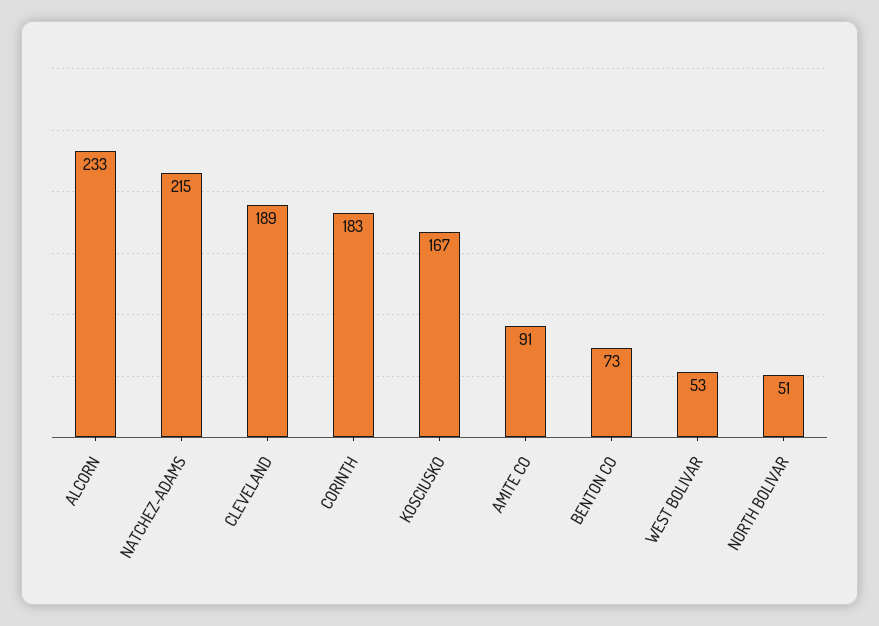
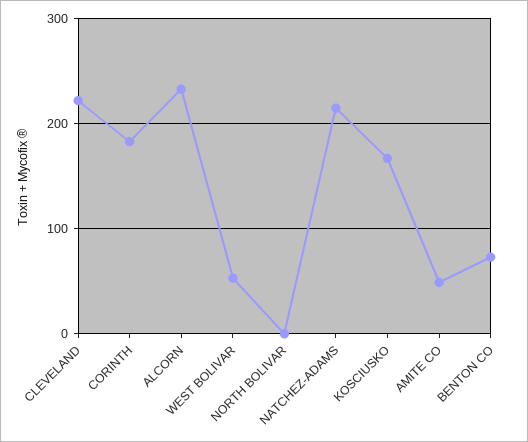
CLEVELAND: 189 -> 220
AMITE CO: 91 -> 50
NORTH BOLIVAR: 51 -> 0

